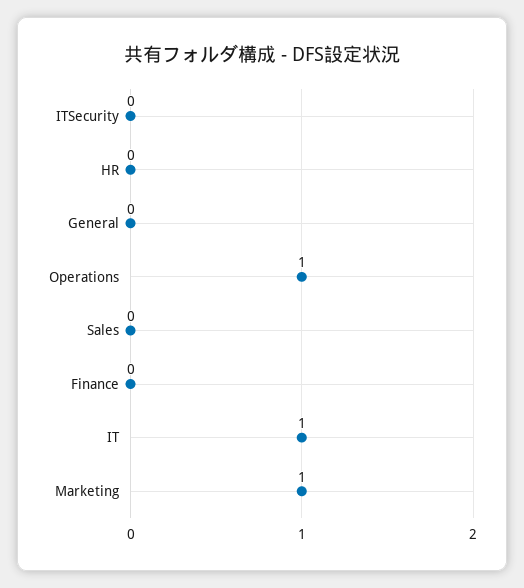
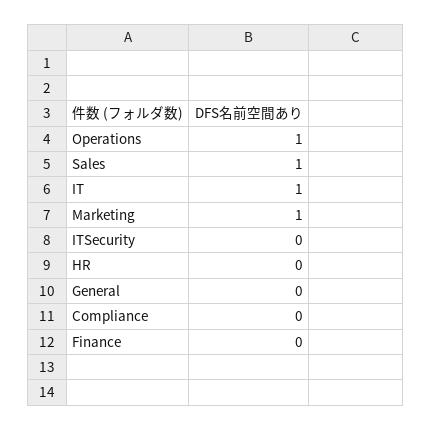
Sales: 0 -> 1
Compliance: none -> 0

